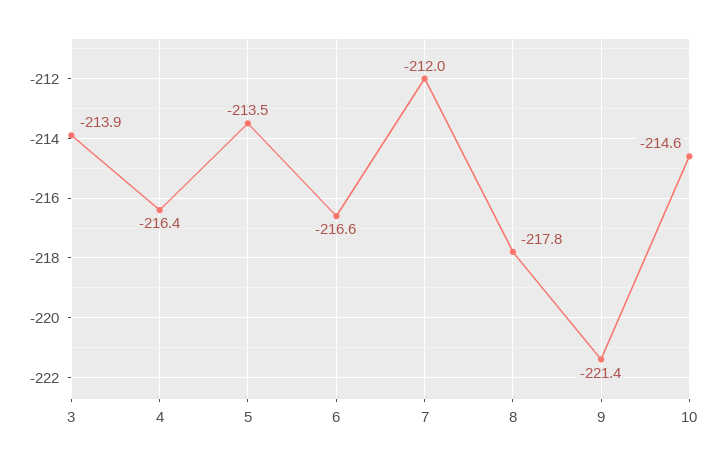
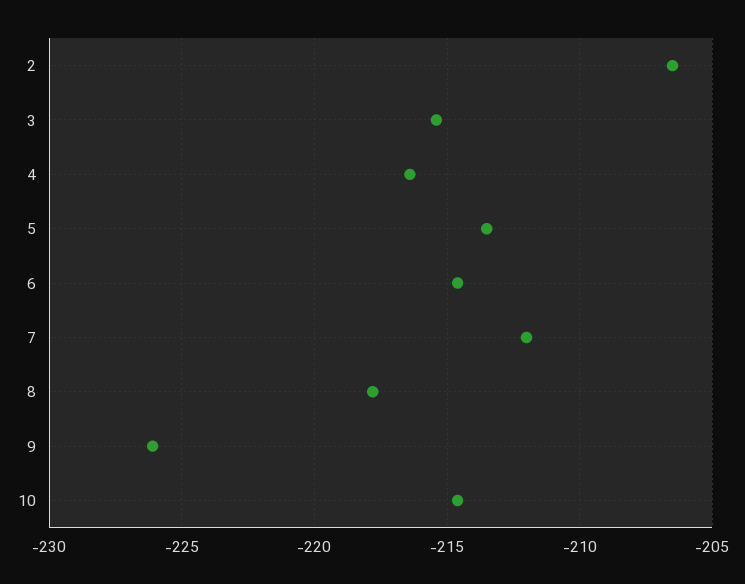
3: -213.9 -> -215.5
6: -216.6 -> -214.5
9: -221.4 -> -226
2: none -> -206.5

